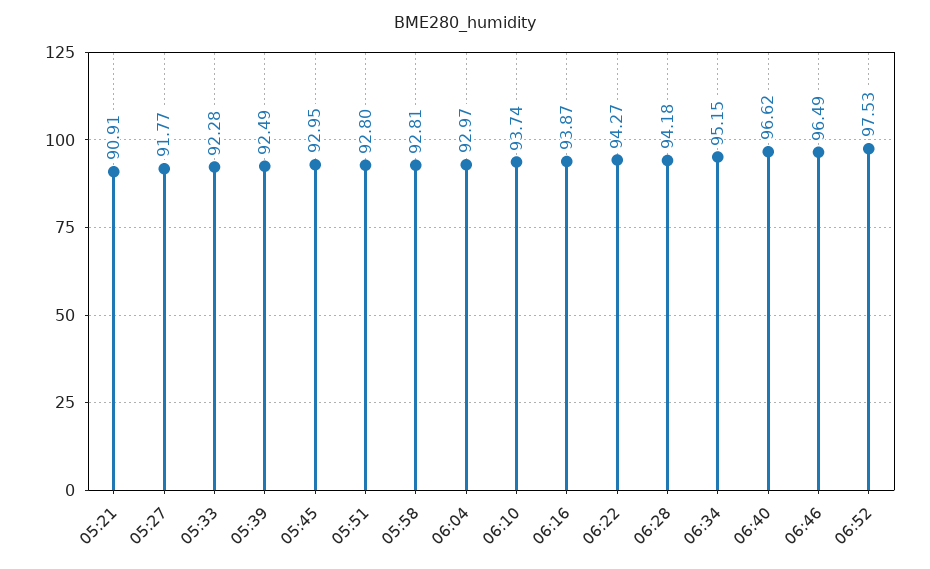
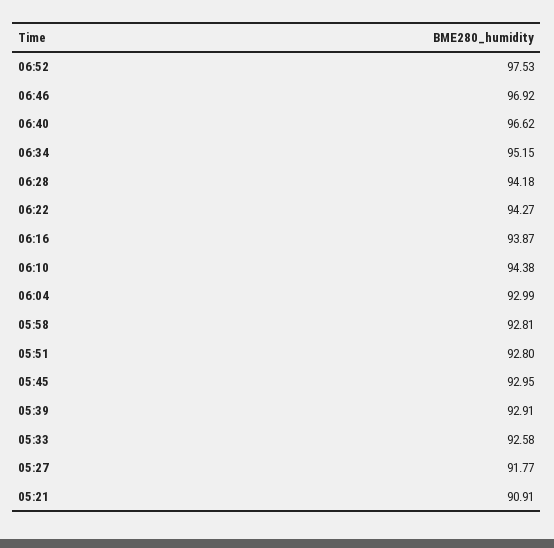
05:33: 92.28 -> 92.58
05:39: 92.49 -> 92.91
06:04: 92.97 -> 92.99
06:10: 93.74 -> 94.38
06:46: 96.49 -> 96.92

